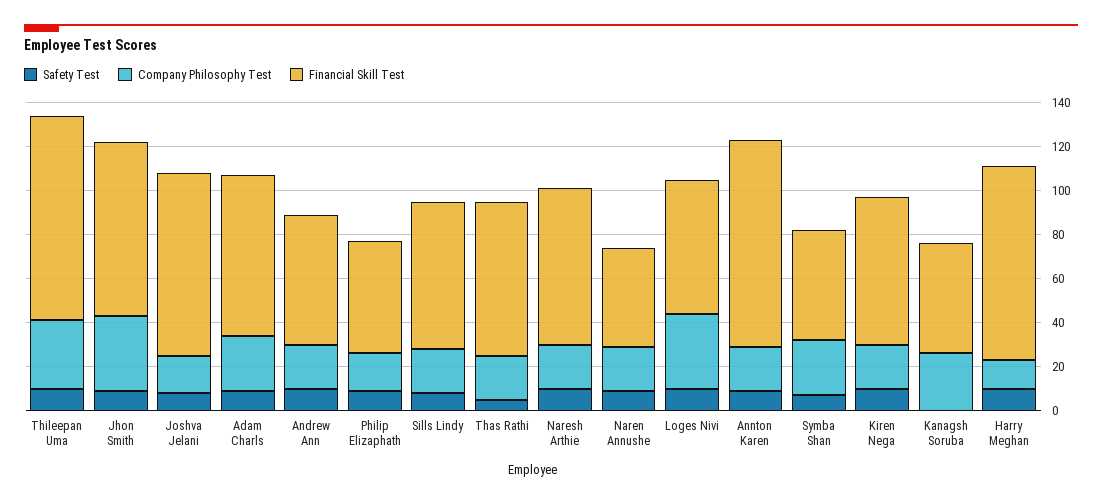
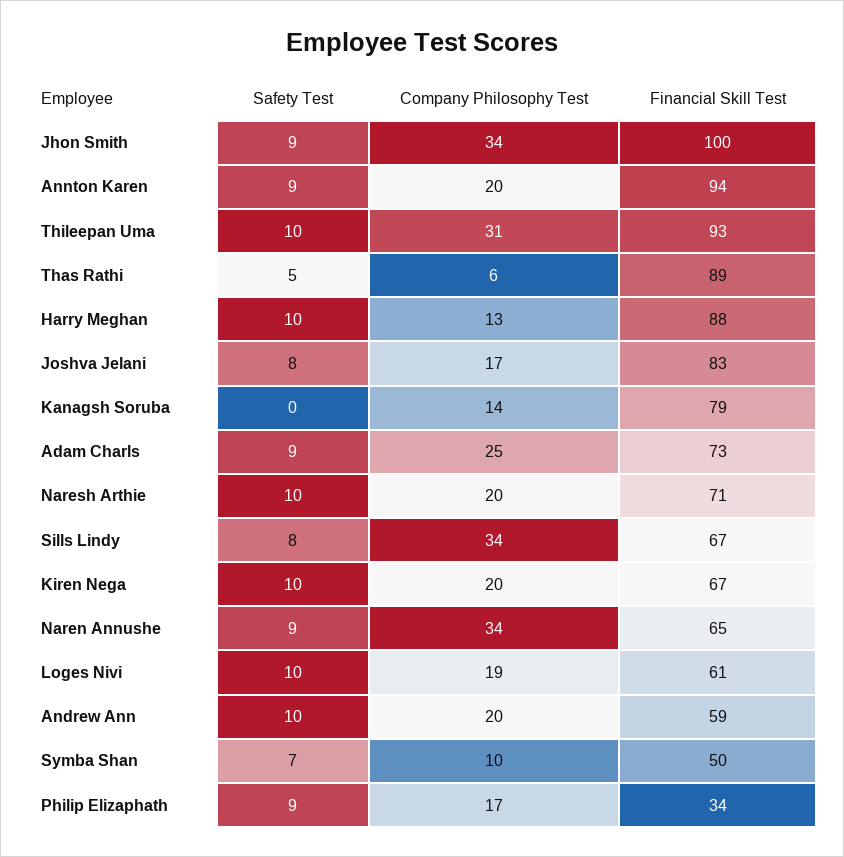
Financial Skill Test, Jhon Smith: 80 -> 100
Financial Skill Test, Philip Elizaphath: 50 -> 34
Company Philosophy Test, Sills Lindy: 20 -> 34
Company Philosophy Test, Thas Rathi: 20 -> 6
Financial Skill Test, Thas Rathi: 70 -> 89
Company Philosophy Test, Naren Annushe: 20 -> 34
Financial Skill Test, Naren Annushe: 45 -> 65
Company Philosophy Test, Loges Nivi: 35 -> 19
Company Philosophy Test, Symba Shan: 25 -> 10
Company Philosophy Test, Kanagsh Soruba: 25 -> 14
Financial Skill Test, Kanagsh Soruba: 50 -> 79

